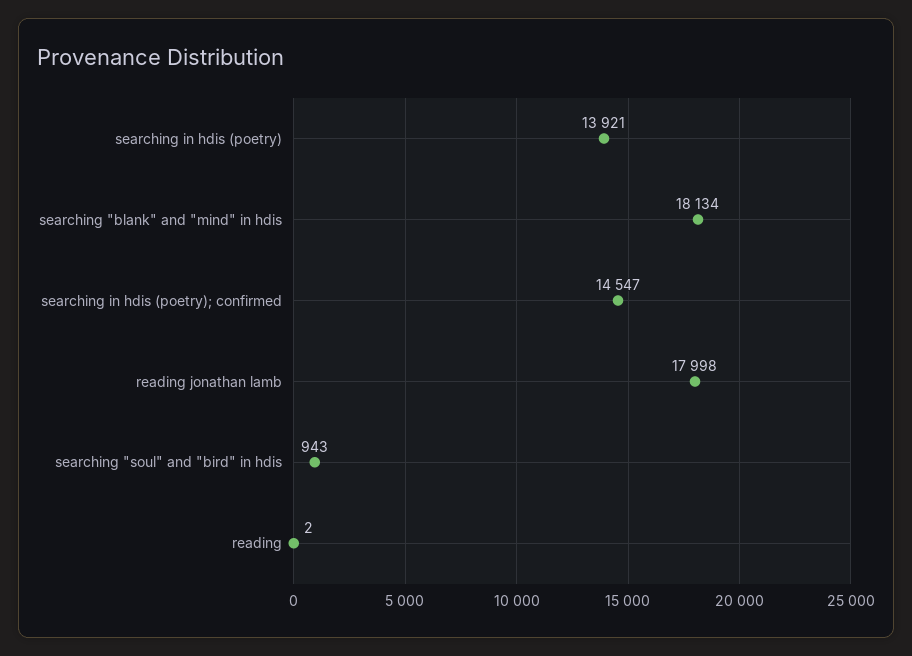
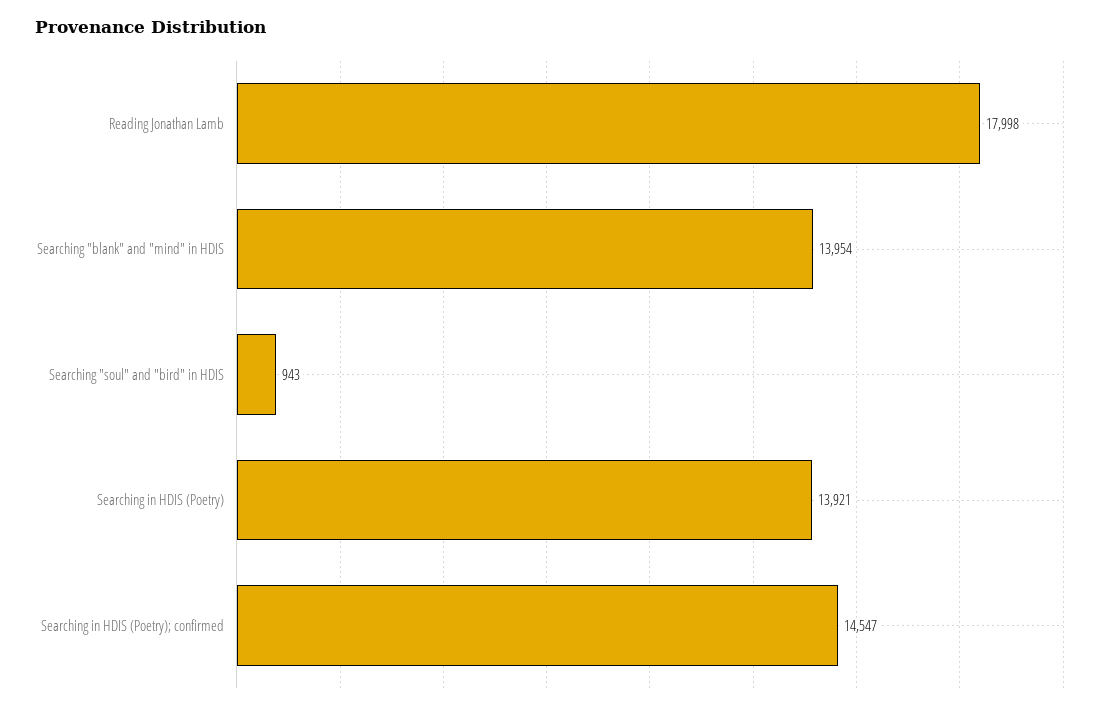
searching "blank" and "mind" in hdis: 18134 -> 13954
reading: 2 -> none

